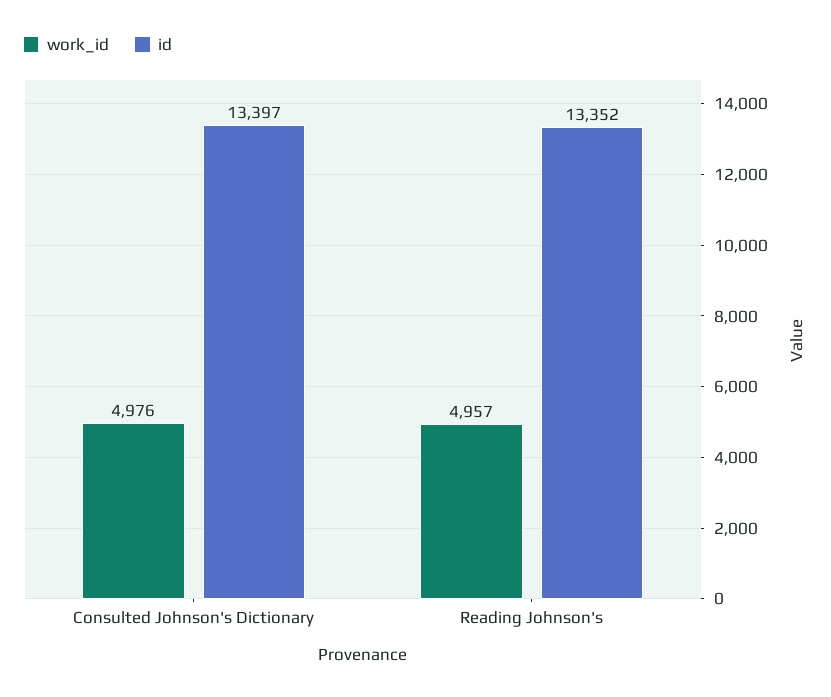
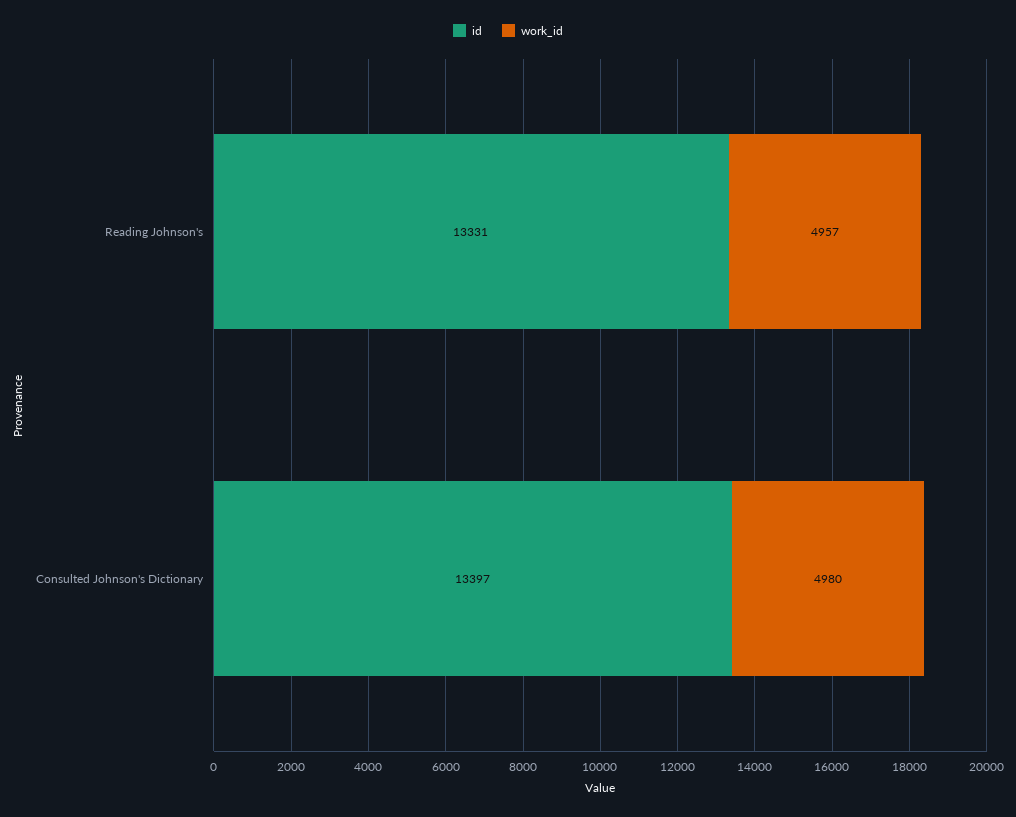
work_id, Consulted Johnson's Dictionary: 4976 -> 4980
id, Reading Johnson's: 13352 -> 13331

